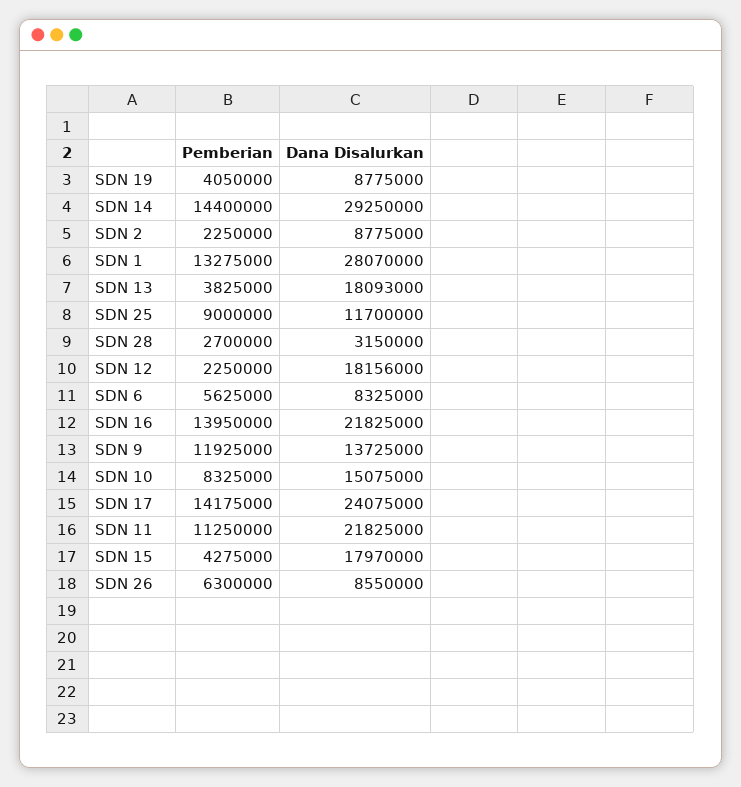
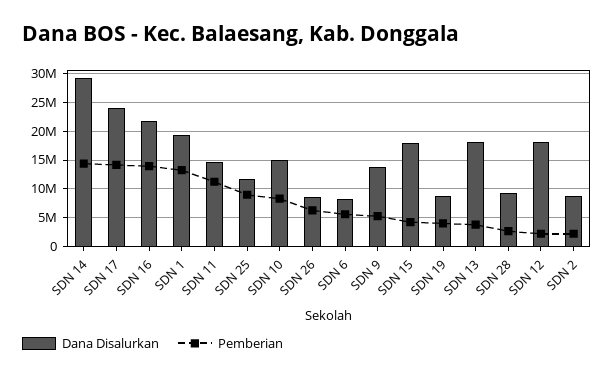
Dana Disalurkan, SDN 1: 28070000 -> 20000000
Dana Disalurkan, SDN 28: 3150000 -> 10000000
Pemberian, SDN 9: 11925000 -> 5000000
Dana Disalurkan, SDN 11: 21825000 -> 15000000

